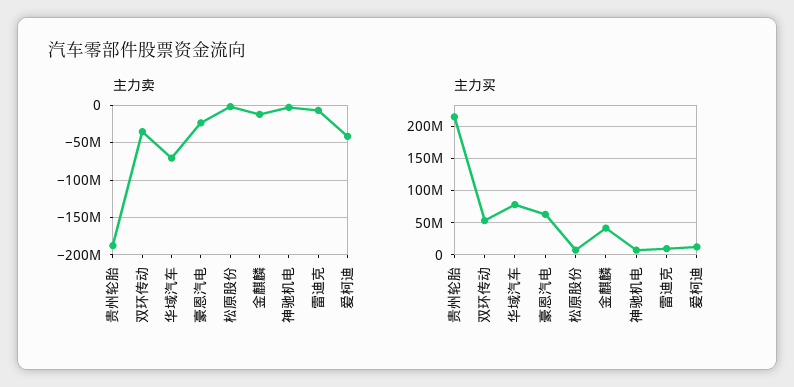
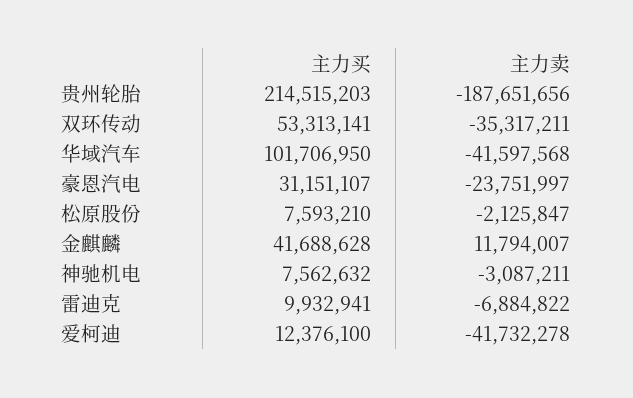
主力卖, 华域汽车: -70000000 -> -41597568
主力卖, 金麒麟: -10000000 -> 11794007
主力买, 华域汽车: 80000000 -> 101706950
主力买, 豪恩汽电: 60000000 -> 31151107

